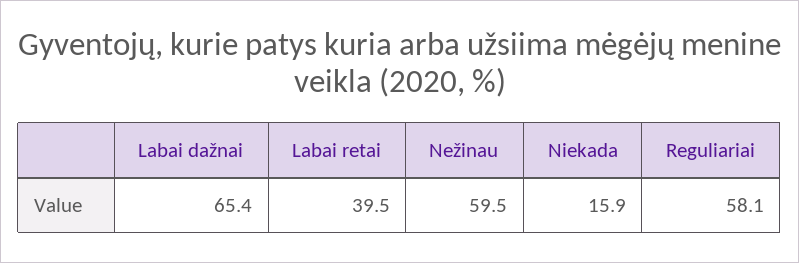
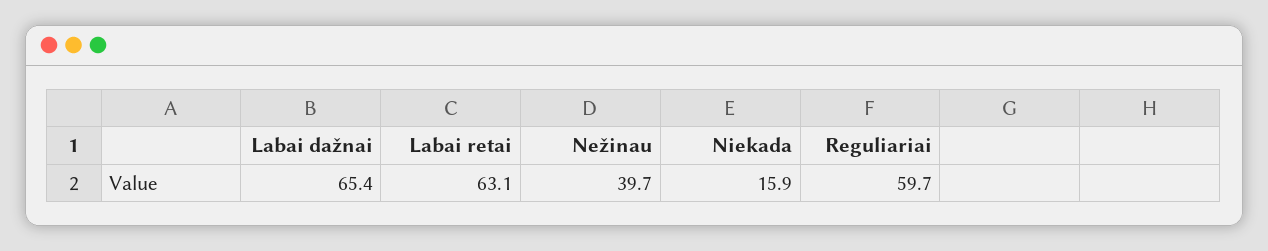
Labai retai: 39.5 -> 63.1
Nežinau: 59.5 -> 39.7
Reguliariai: 58.1 -> 59.7

